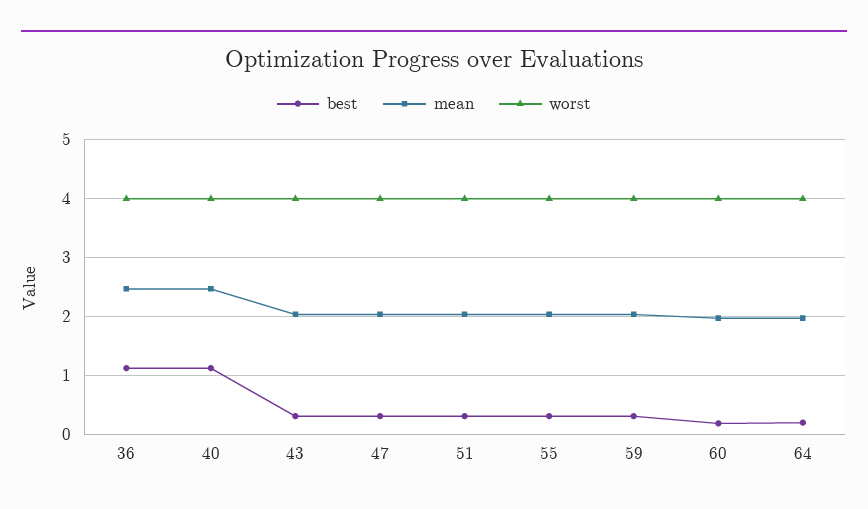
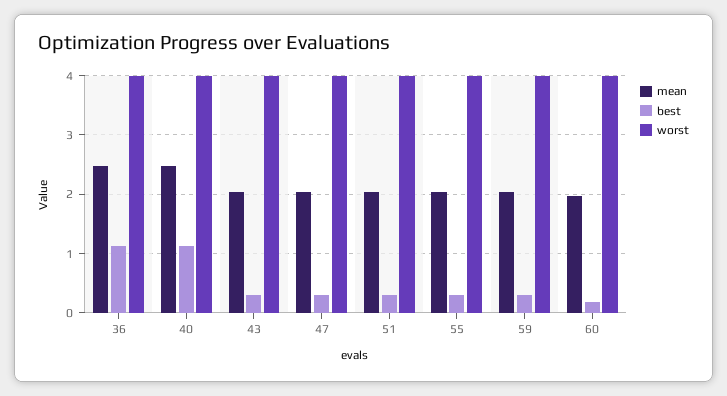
best, 64: 0.2 -> none
mean, 64: 2 -> none
worst, 64: 4 -> none

